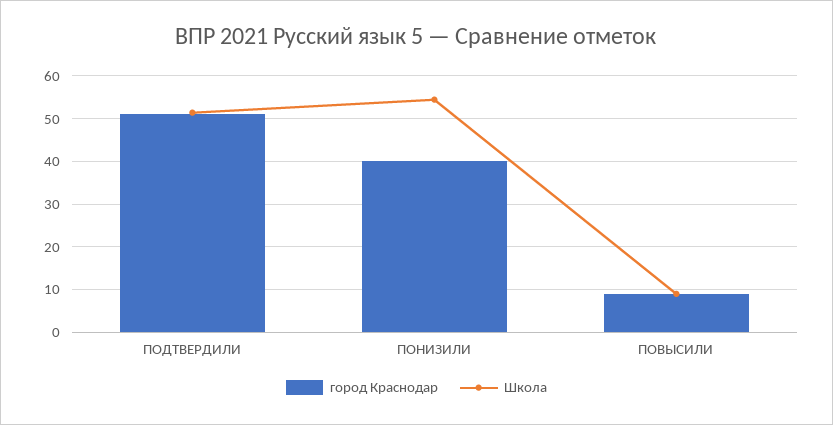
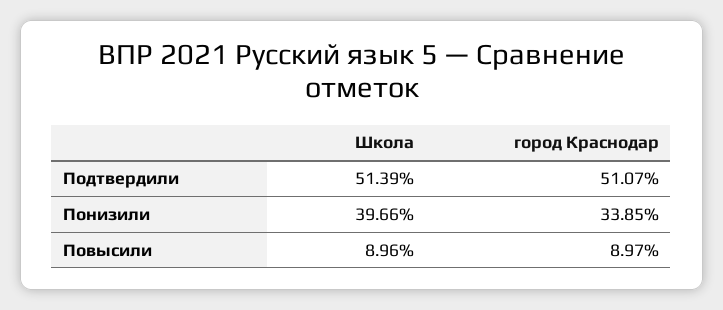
город Краснодар, ПОНИЗИЛИ: 40 -> 33.85
Школа, ПОНИЗИЛИ: 54 -> 39.66

